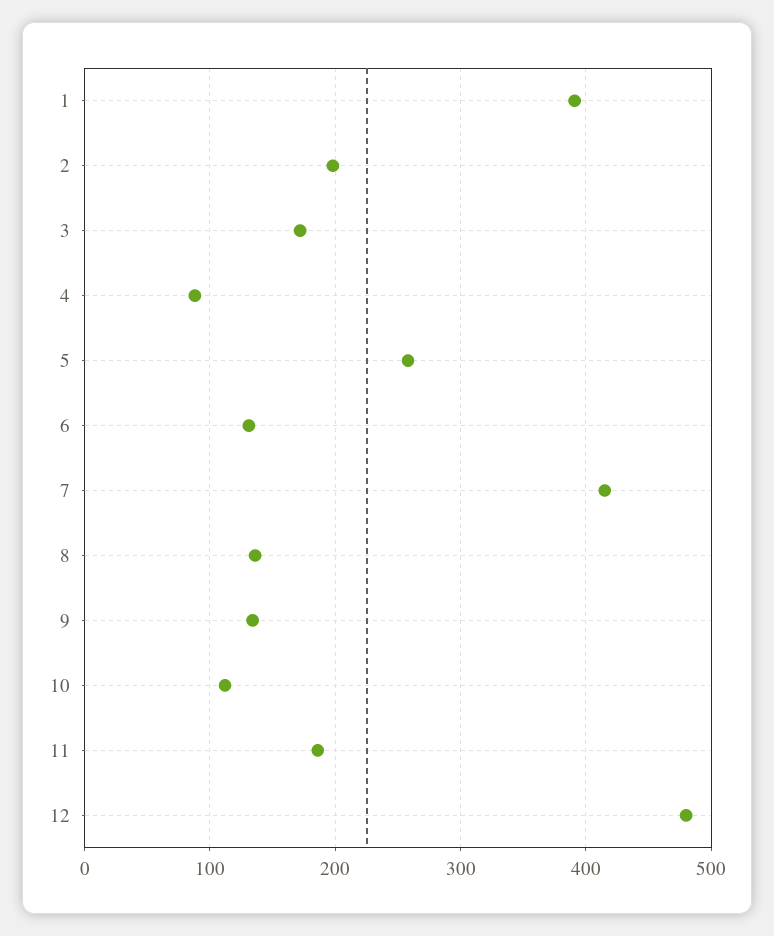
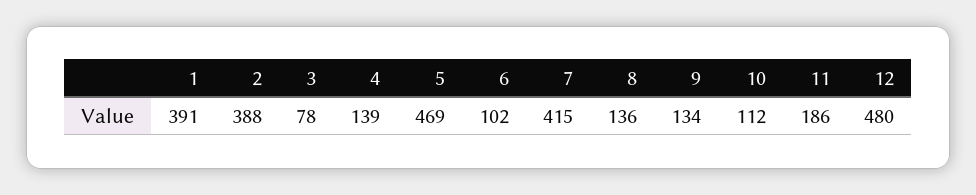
2: 200 -> 388
3: 170 -> 78
4: 90 -> 139
5: 260 -> 469
6: 130 -> 102

